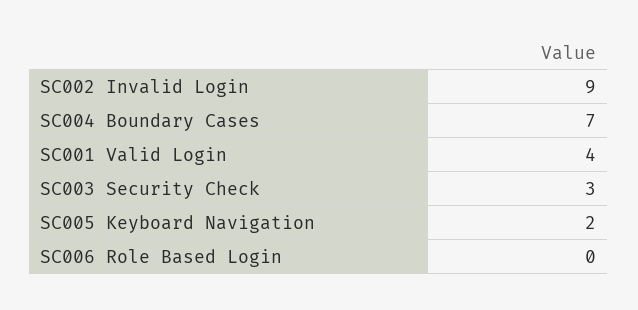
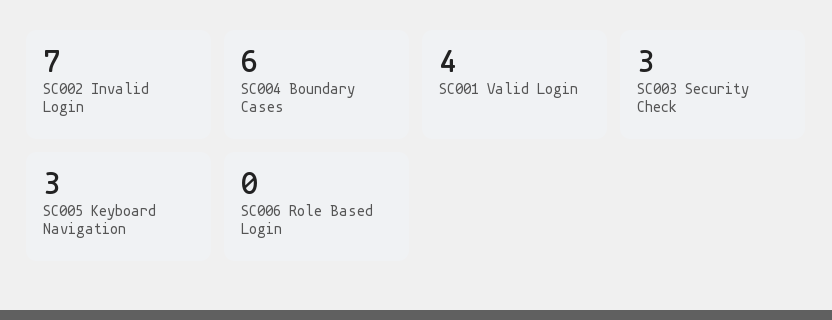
SC002 Invalid Login: 9 -> 7
SC004 Boundary Cases: 7 -> 6
SC005 Keyboard Navigation: 2 -> 3

